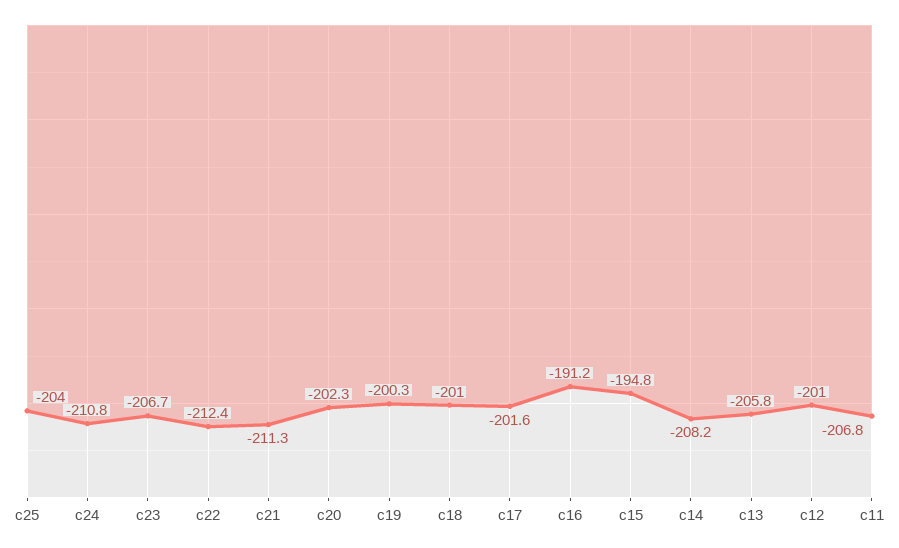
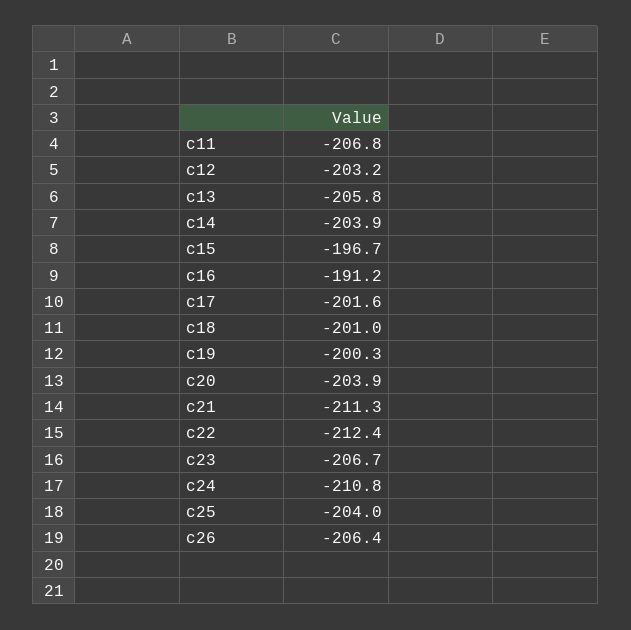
c20: -202.3 -> -203.9
c15: -194.8 -> -196.7
c14: -208.2 -> -203.9
c12: -201 -> -203.2
c26: none -> -206.4

